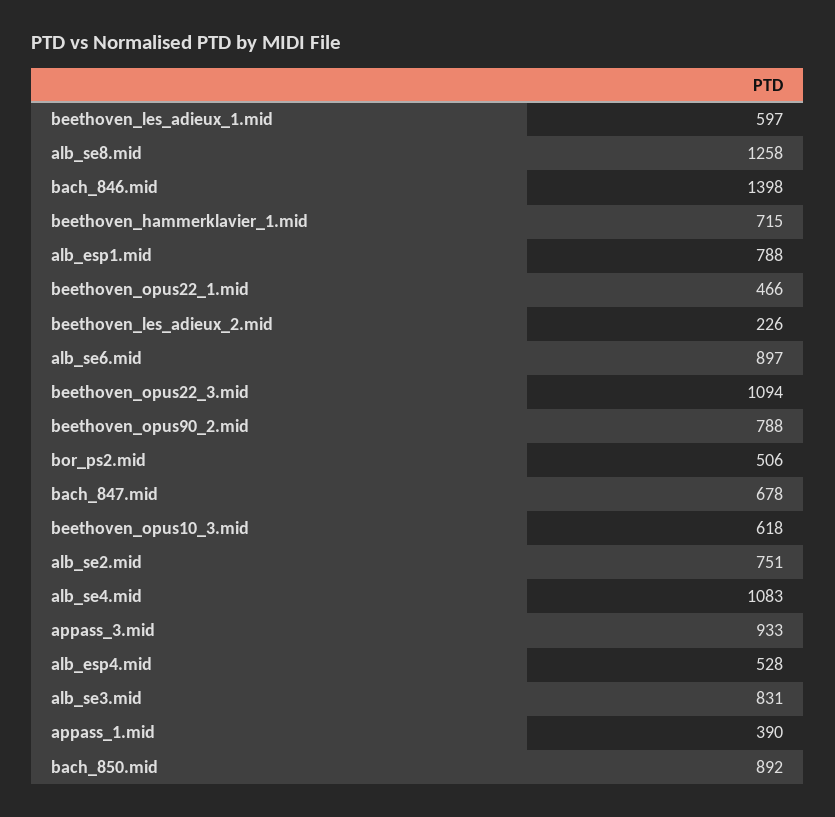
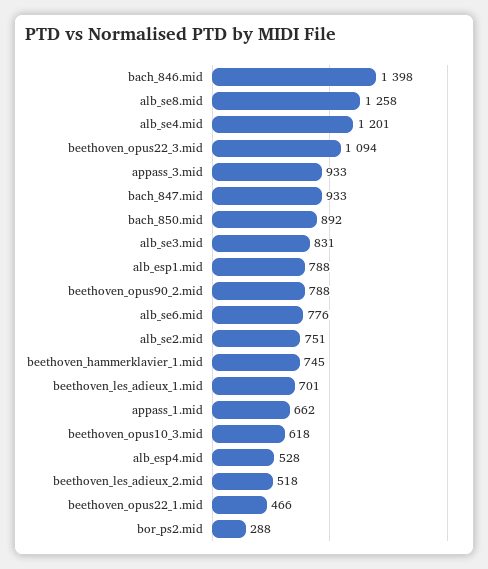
beethoven_les_adieux_1.mid: 597 -> 701
beethoven_hammerklavier_1.mid: 715 -> 745
beethoven_les_adieux_2.mid: 226 -> 518
alb_se6.mid: 897 -> 776
bor_ps2.mid: 506 -> 288
bach_847.mid: 678 -> 933
alb_se4.mid: 1083 -> 1201
appass_1.mid: 390 -> 662

